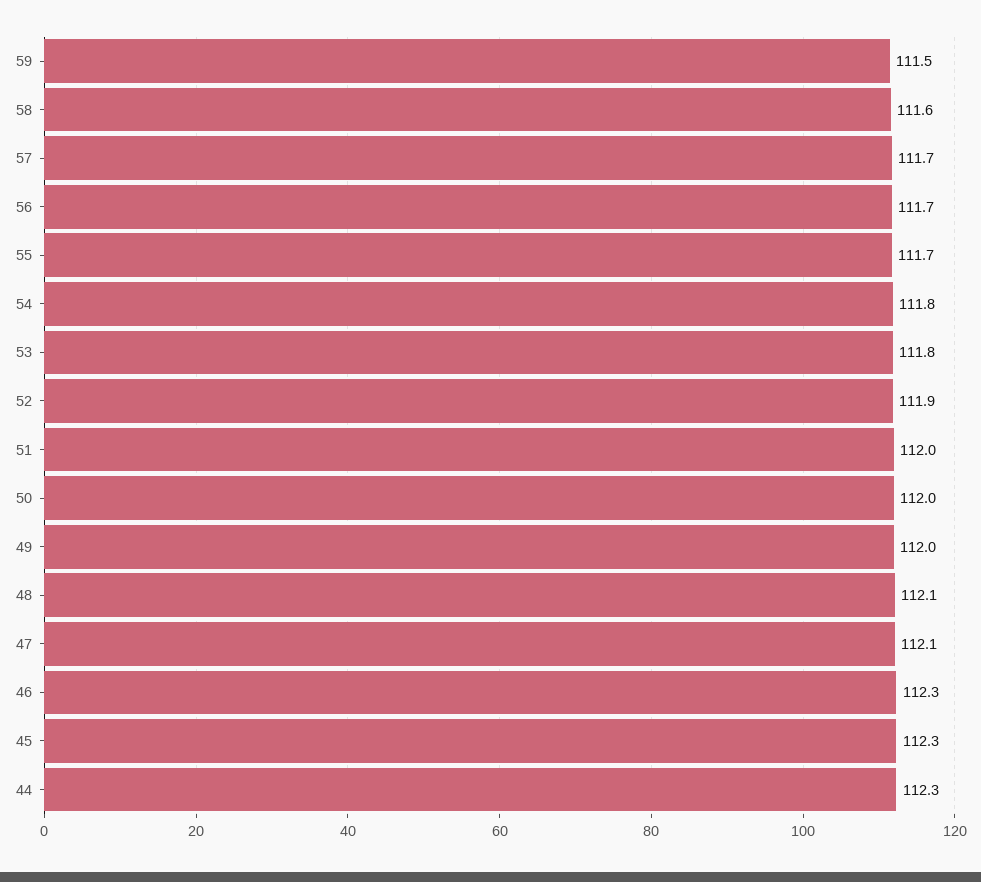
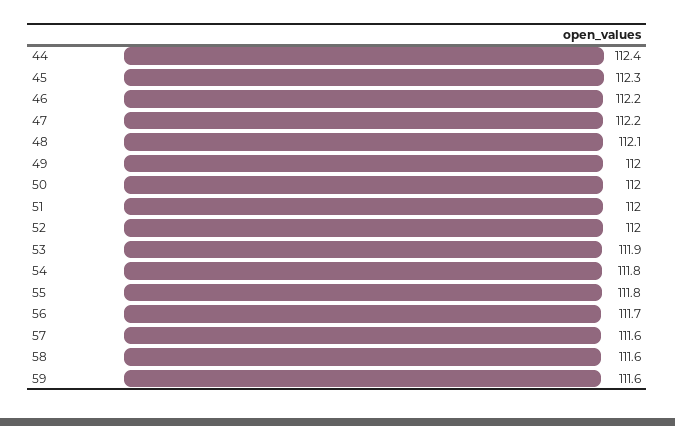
59: 111.5 -> 111.6
57: 111.7 -> 111.6
55: 111.7 -> 111.8
53: 111.8 -> 111.9
52: 111.9 -> 112
47: 112.1 -> 112.2
46: 112.3 -> 112.2
44: 112.3 -> 112.4

